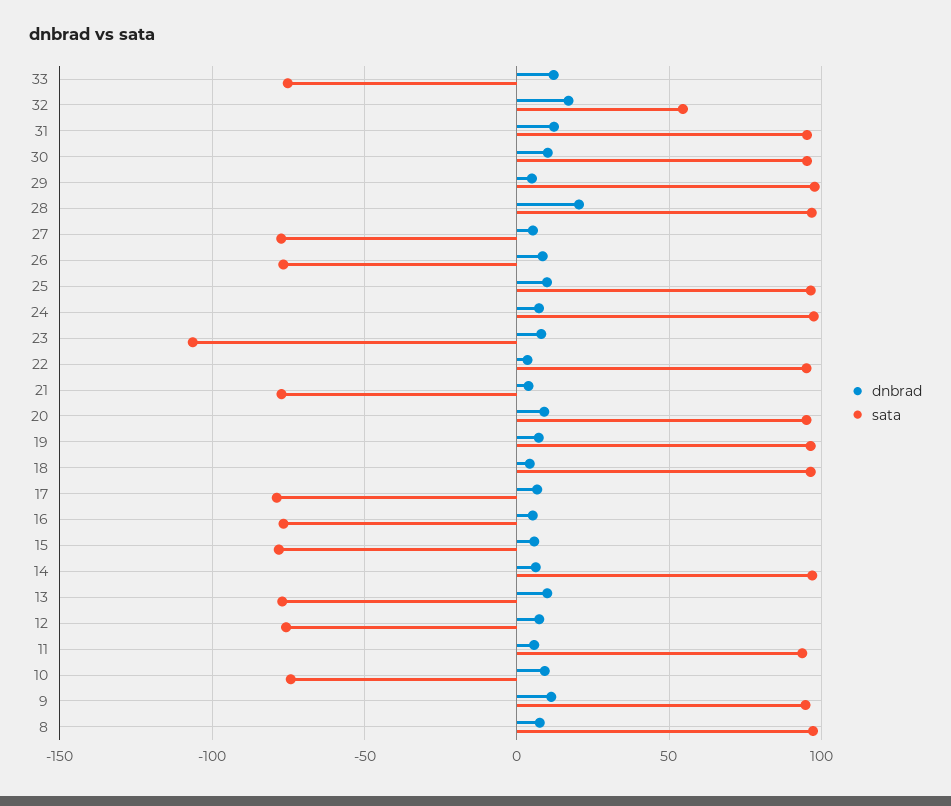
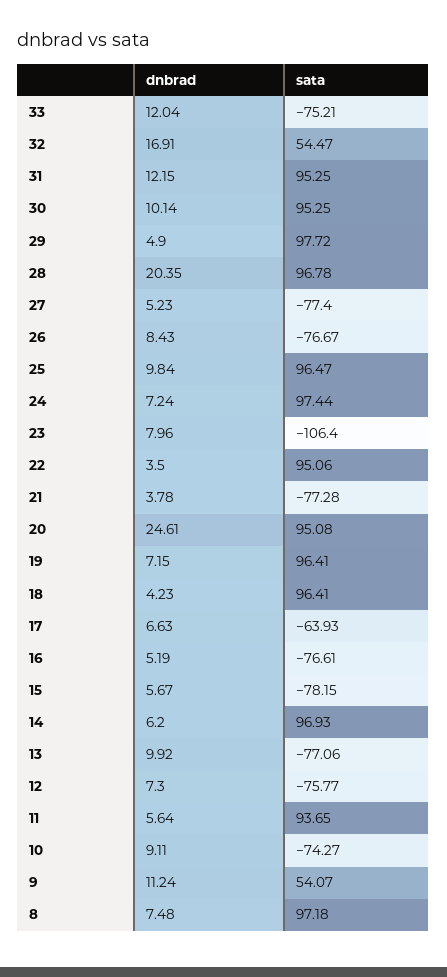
dnbrad, 20: 10 -> 24.61
sata, 17: -80 -> -63.93
sata, 9: 95 -> 54.07

